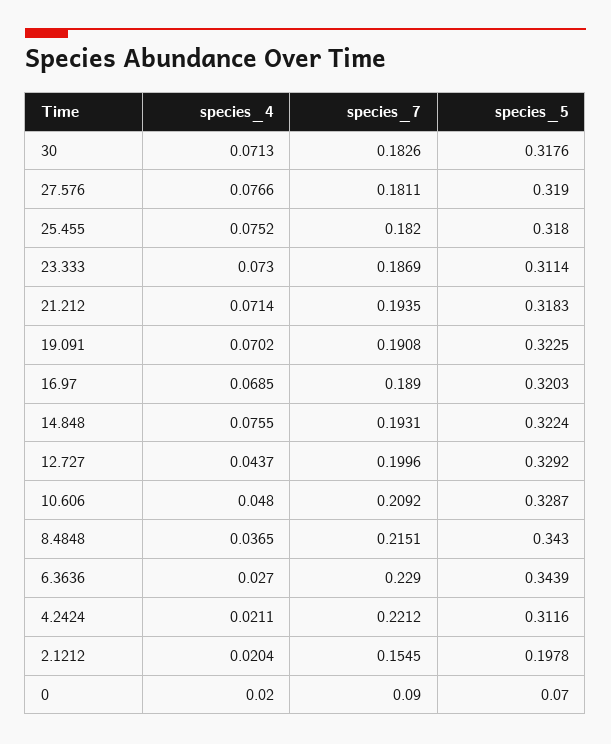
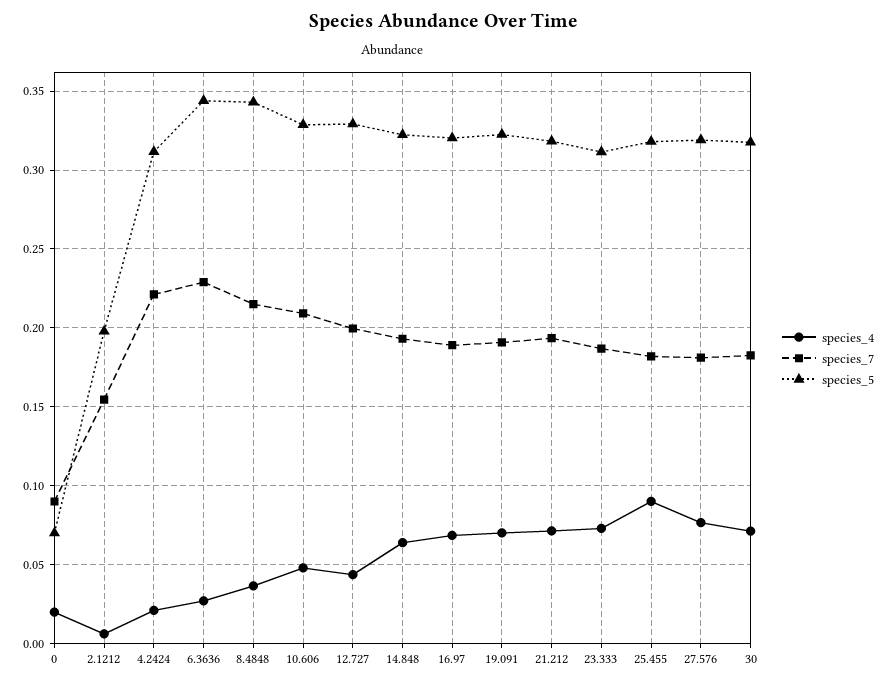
species_4, 25.455: 0.0752 -> 0.09
species_4, 14.848: 0.0755 -> 0.065
species_4, 2.1212: 0.0204 -> 0.005

